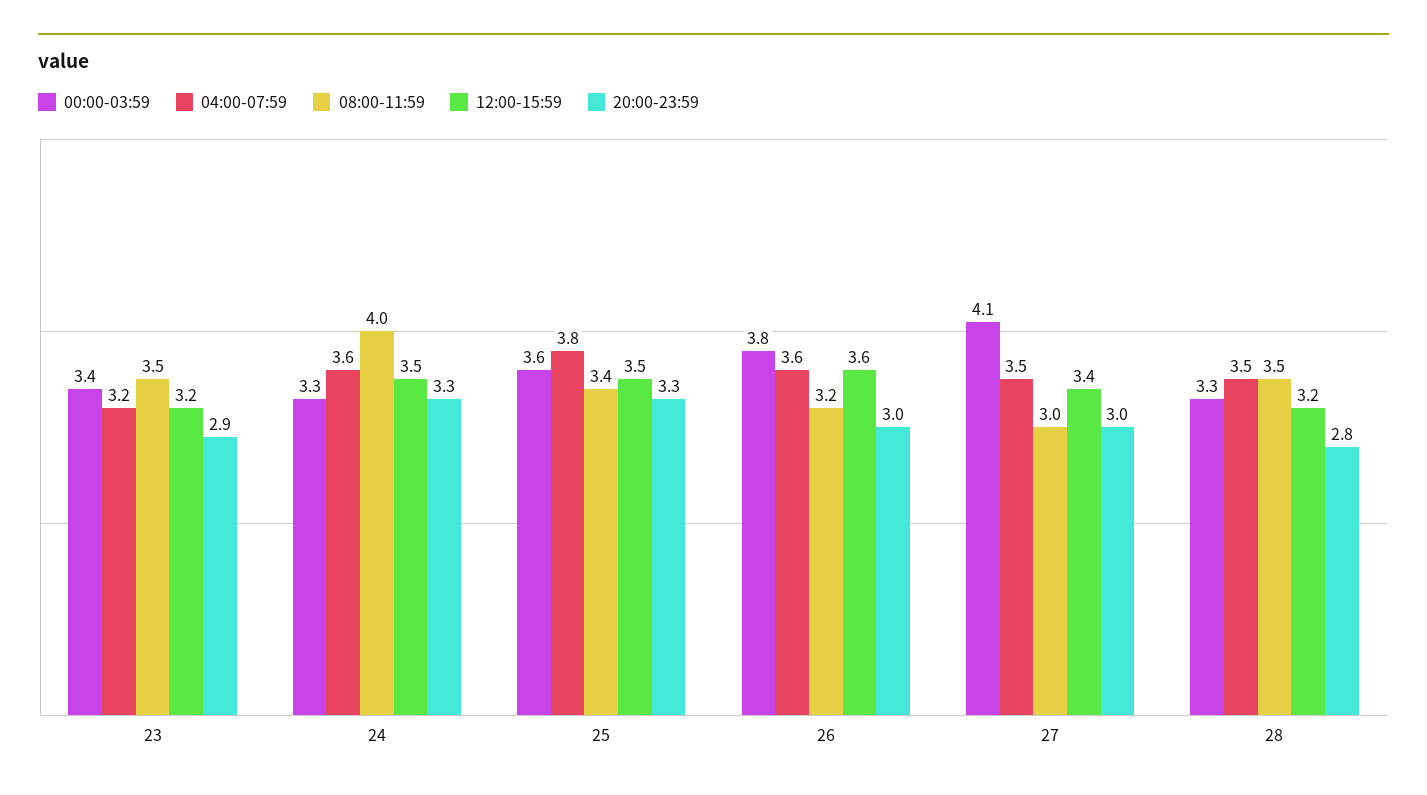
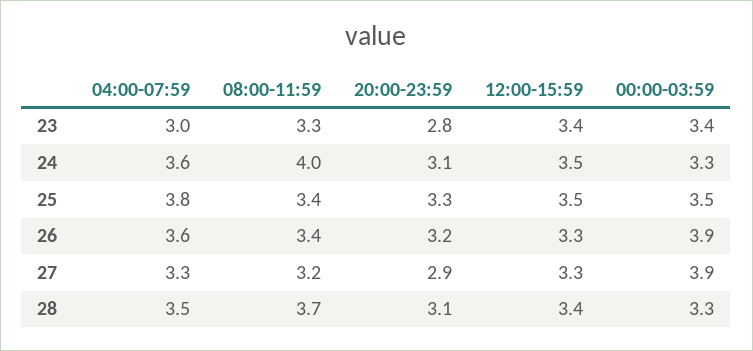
04:00-07:59, 23: 3.2 -> 3
08:00-11:59, 23: 3.5 -> 3.3
12:00-15:59, 23: 3.2 -> 3.4
20:00-23:59, 23: 2.9 -> 2.8
20:00-23:59, 24: 3.3 -> 3.1
00:00-03:59, 25: 3.6 -> 3.5
00:00-03:59, 26: 3.8 -> 3.9
08:00-11:59, 26: 3.2 -> 3.4
12:00-15:59, 26: 3.6 -> 3.3
20:00-23:59, 26: 3 -> 3.2
00:00-03:59, 27: 4.1 -> 3.9
04:00-07:59, 27: 3.5 -> 3.3
08:00-11:59, 27: 3 -> 3.2
12:00-15:59, 27: 3.4 -> 3.3
20:00-23:59, 27: 3 -> 2.9
08:00-11:59, 28: 3.5 -> 3.7
12:00-15:59, 28: 3.2 -> 3.4
20:00-23:59, 28: 2.8 -> 3.1

